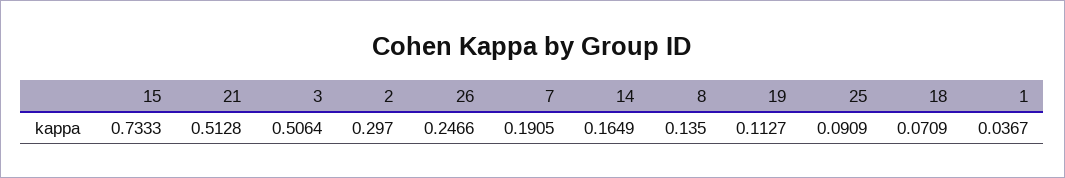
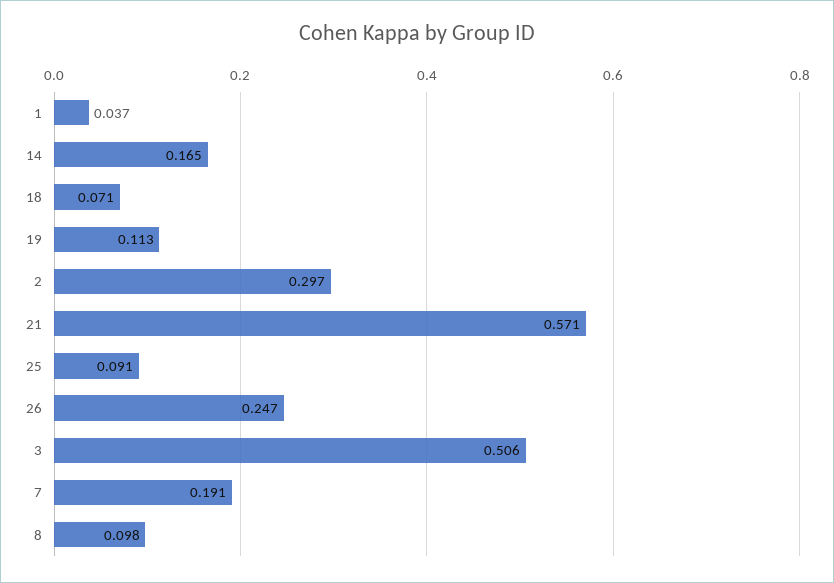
15: 0.7333 -> none
21: 0.5128 -> 0.571
8: 0.135 -> 0.098

